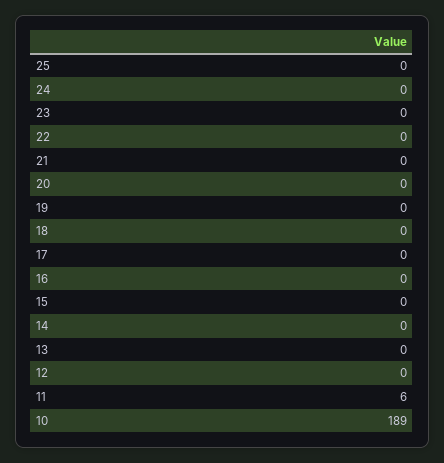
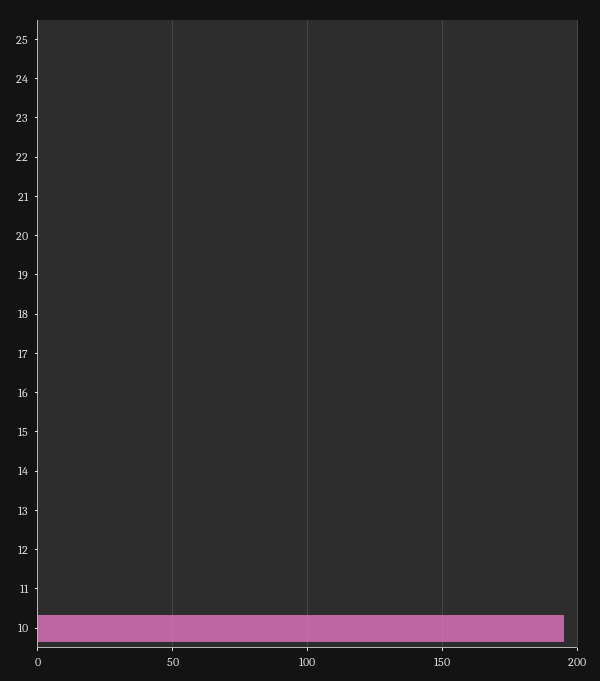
11: 6 -> 0
10: 189 -> 195

